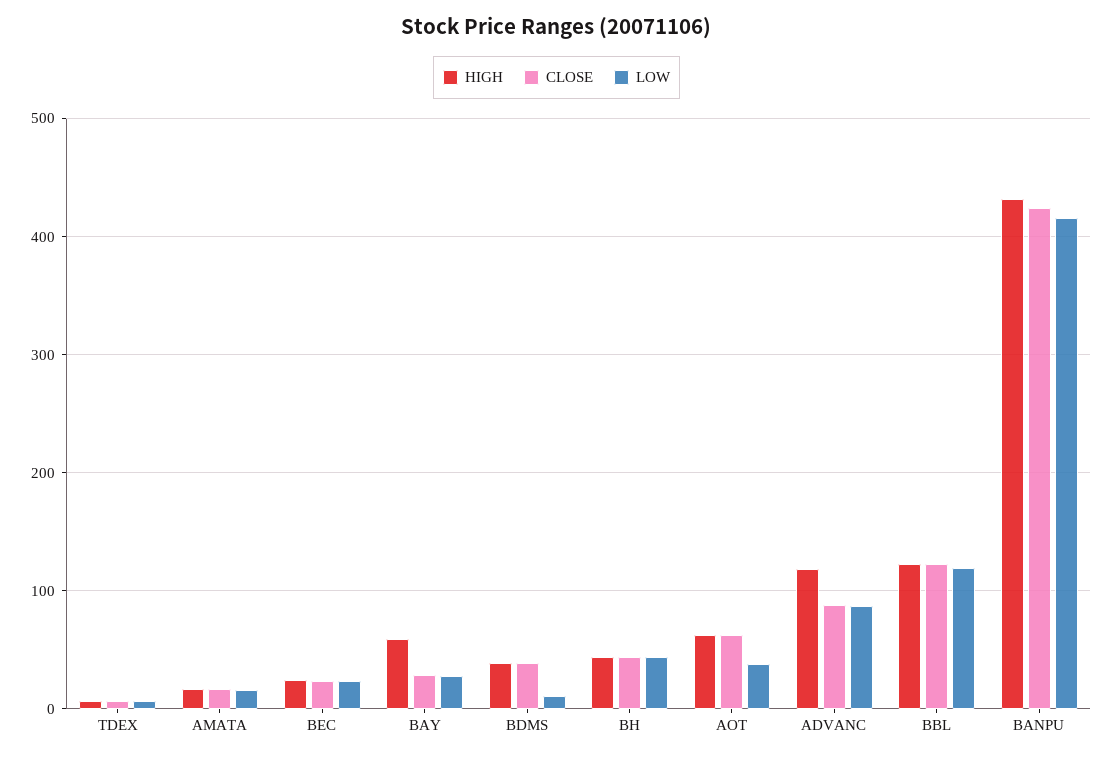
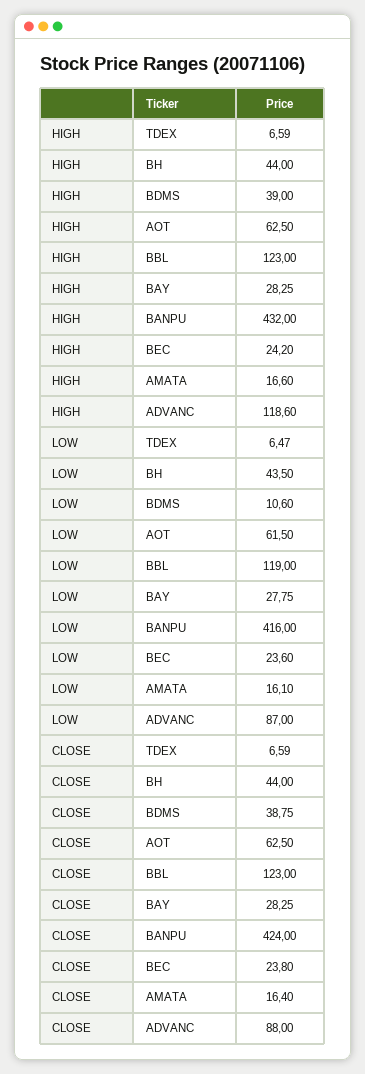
HIGH, BAY: 60 -> 28.25
LOW, AOT: 40 -> 61.5

